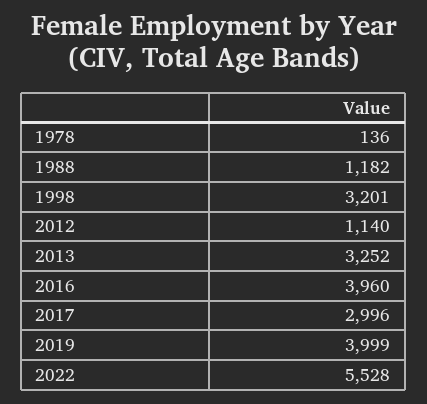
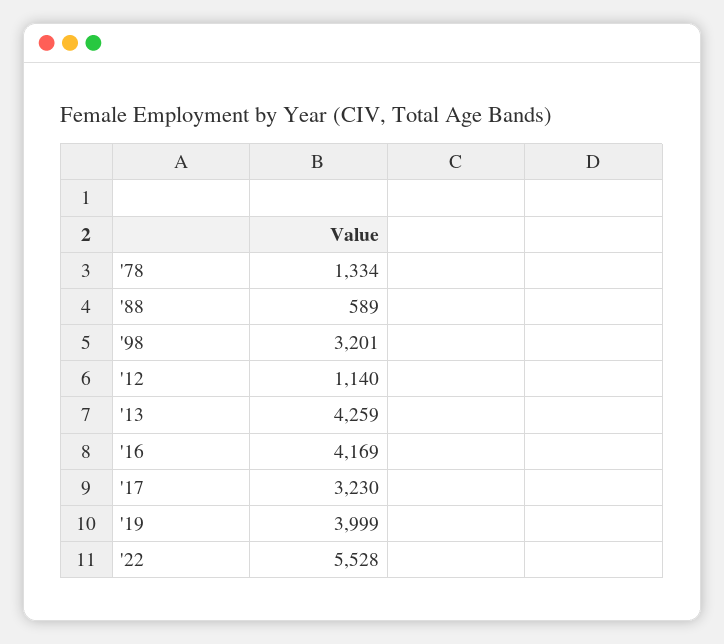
1978: 136 -> 1334
1988: 1182 -> 589
2013: 3252 -> 4259
2016: 3960 -> 4169
2017: 2996 -> 3230

